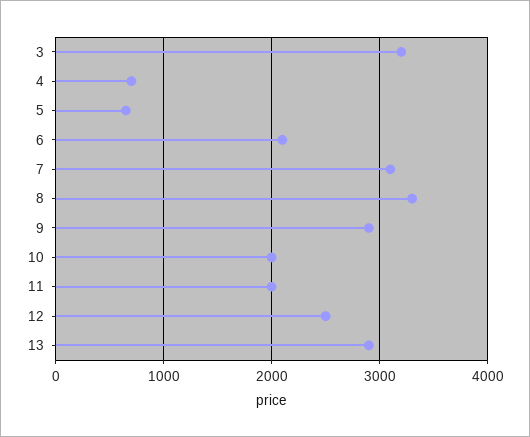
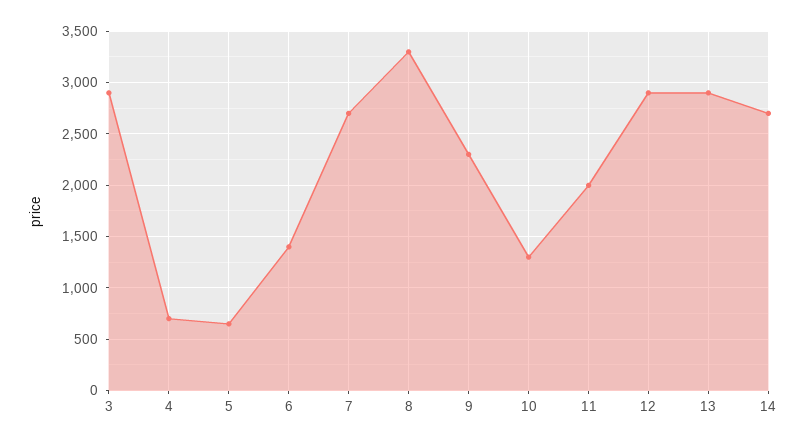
3: 3200 -> 2900
6: 2100 -> 1400
7: 3100 -> 2700
9: 2900 -> 2300
10: 2000 -> 1300
12: 2500 -> 2900
14: none -> 2700

